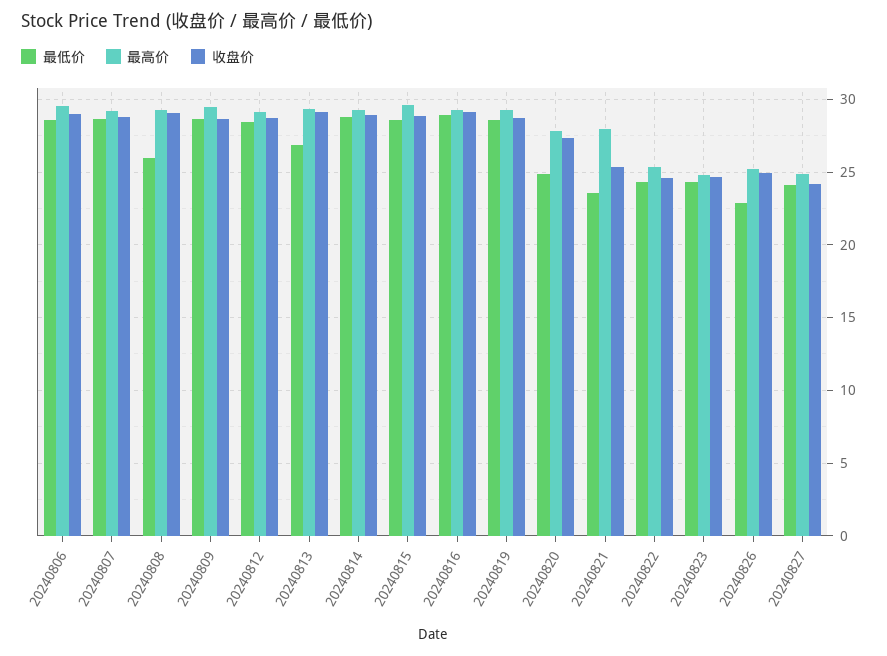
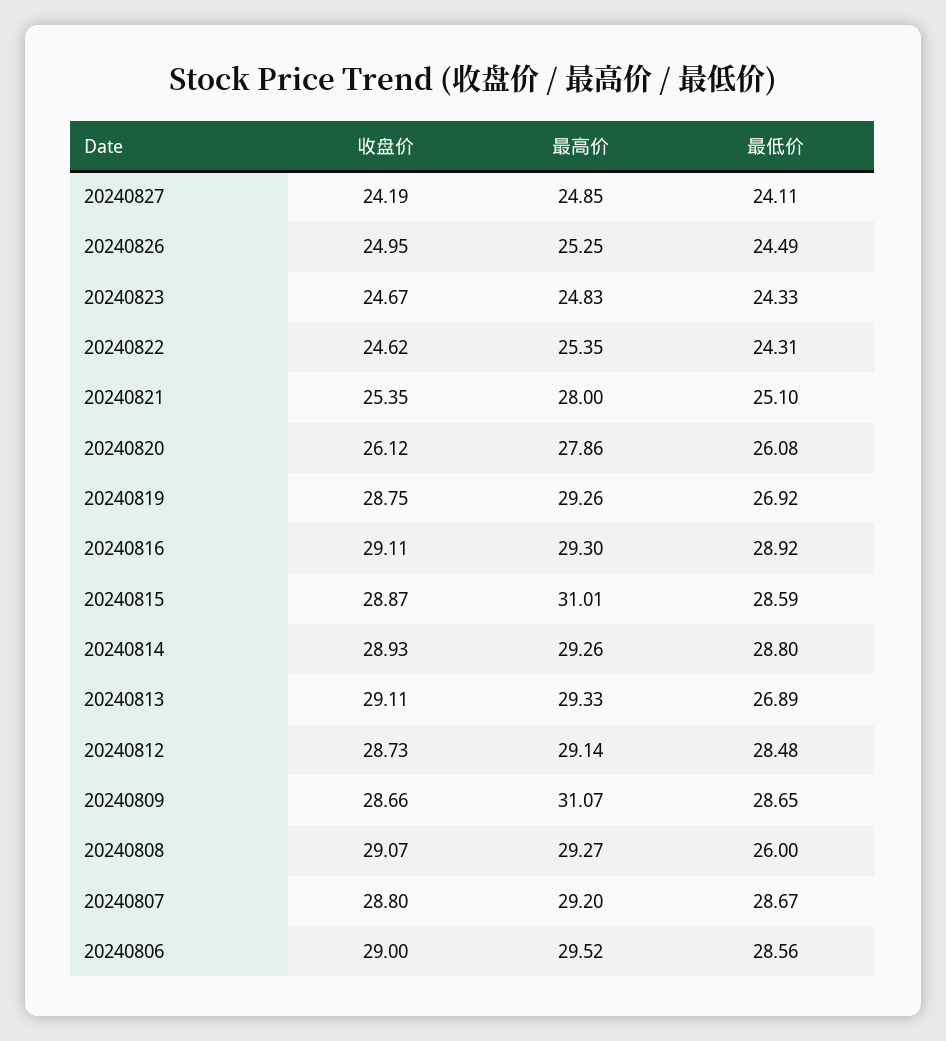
最高价, 20240809: 29.5 -> 31.07
最高价, 20240815: 29.5 -> 31.01
最低价, 20240819: 28.5 -> 26.92
最低价, 20240820: 25 -> 26.08
收盘价, 20240820: 27.5 -> 26.12
最低价, 20240821: 23.5 -> 25.1
最低价, 20240826: 23 -> 24.49

